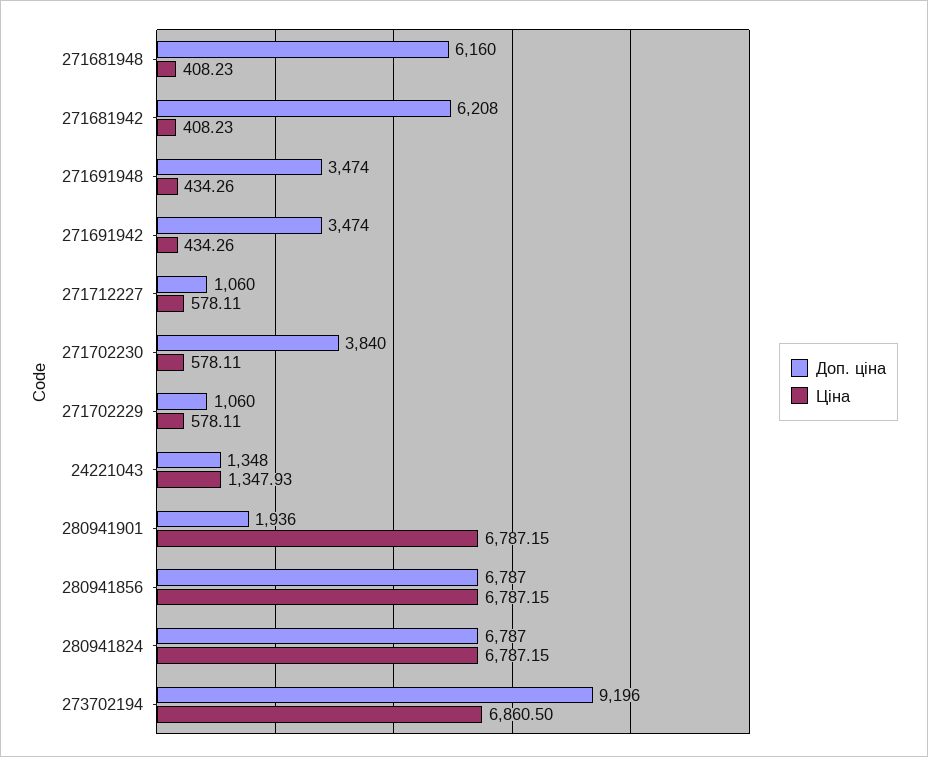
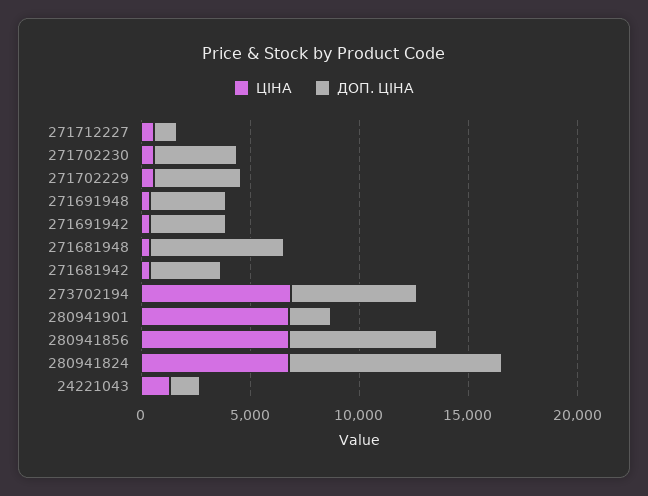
Доп. ціна, 271681942: 6208 -> 3000
Доп. ціна, 271702229: 1060 -> 4000
Доп. ціна, 280941824: 6787 -> 10000
Доп. ціна, 273702194: 9196 -> 6000

